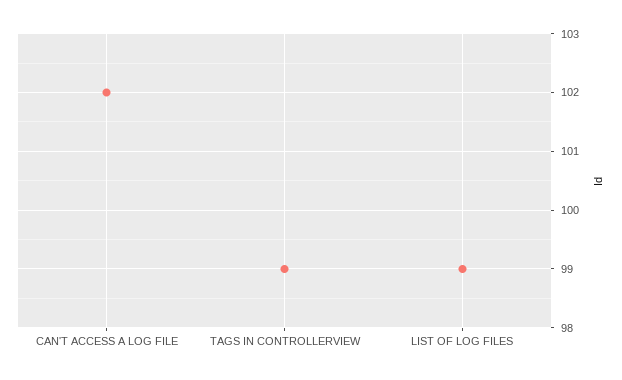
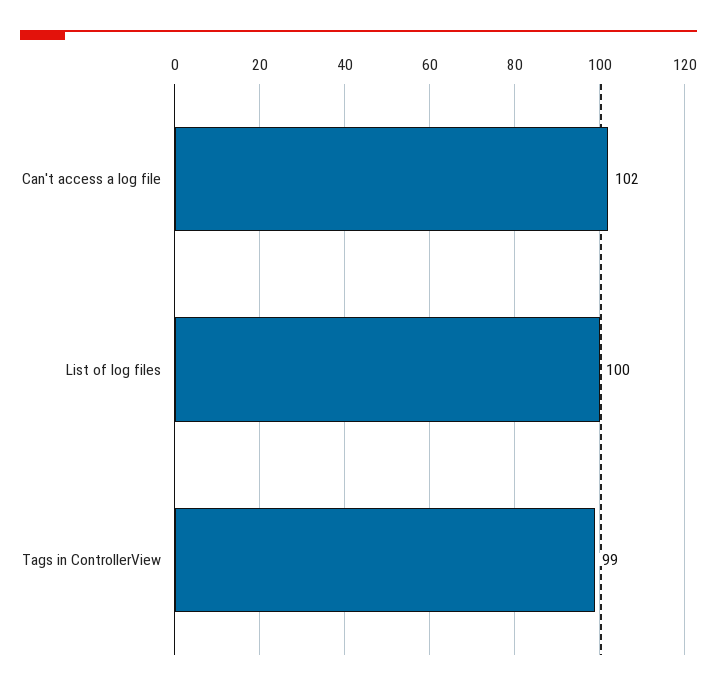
LIST OF LOG FILES: 99 -> 100

